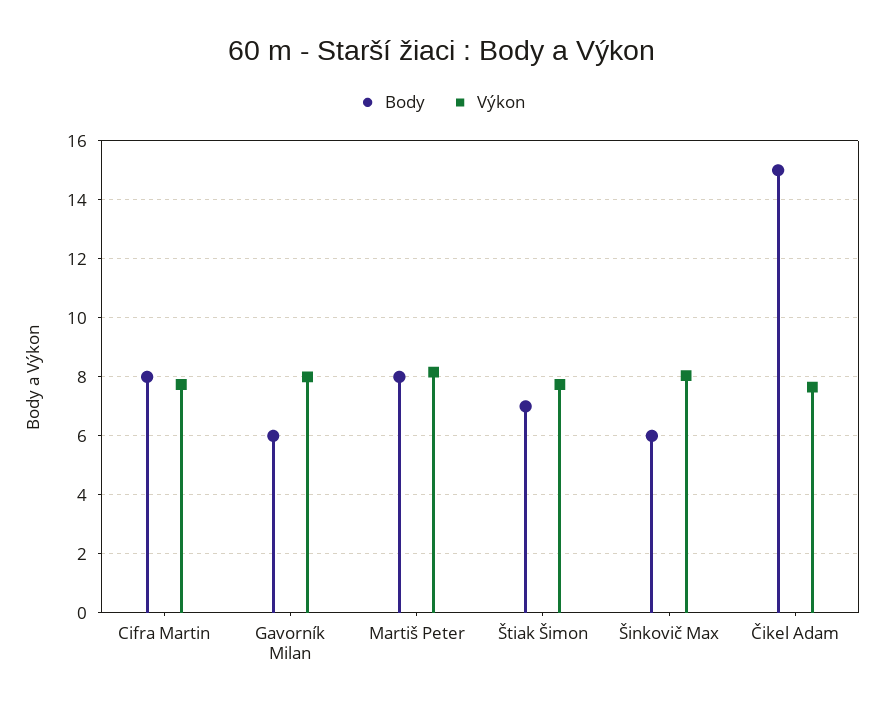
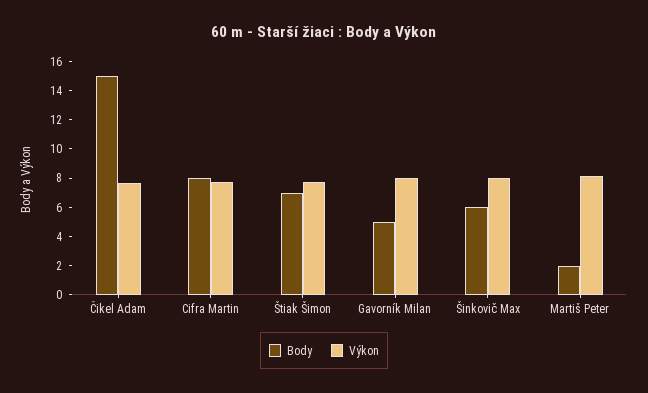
Body, Gavorník Milan: 6 -> 5
Body, Martiš Peter: 8 -> 2

